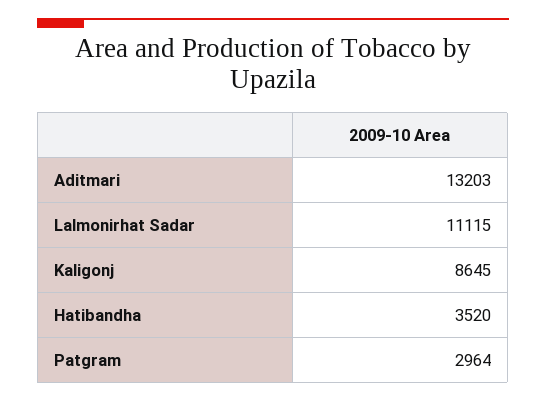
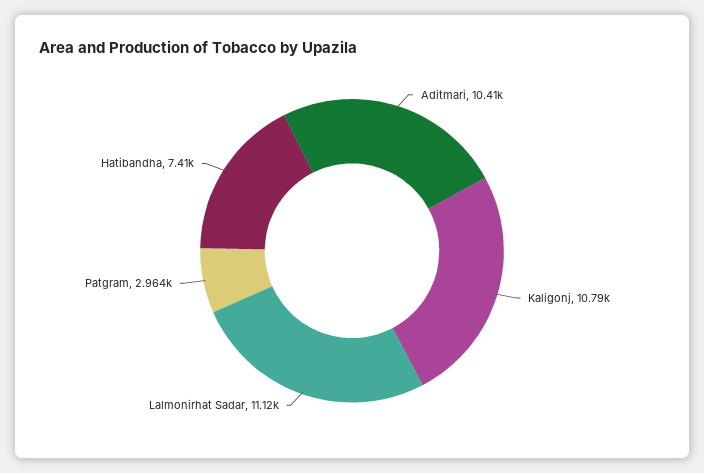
Aditmari: 13203 -> 10410
Kaligonj: 8645 -> 10790
Hatibandha: 3520 -> 7410

